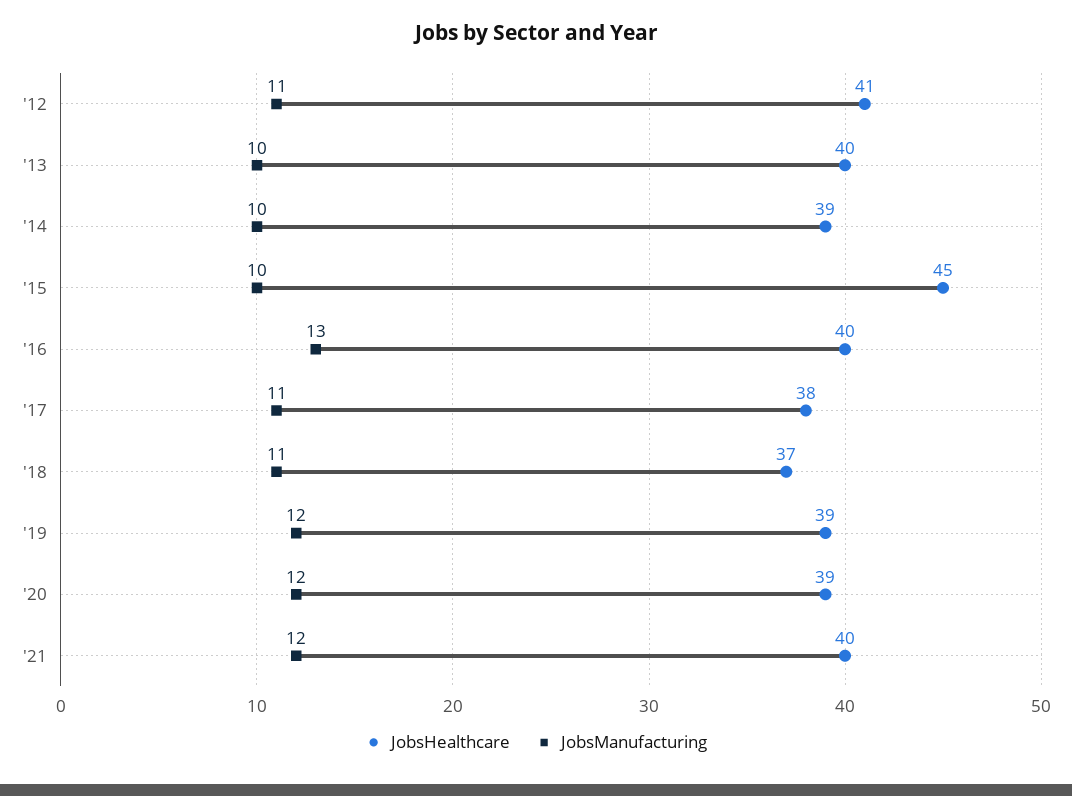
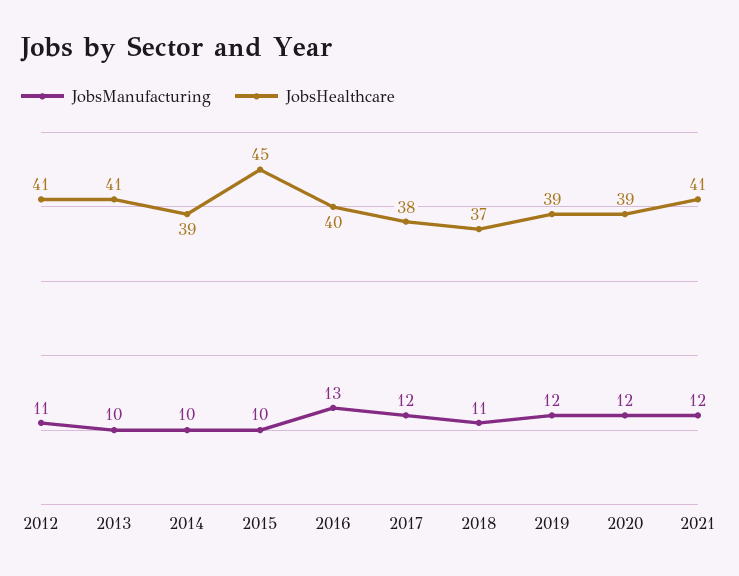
JobsHealthcare, '13: 40 -> 41
JobsManufacturing, '17: 11 -> 12
JobsHealthcare, '21: 40 -> 41

